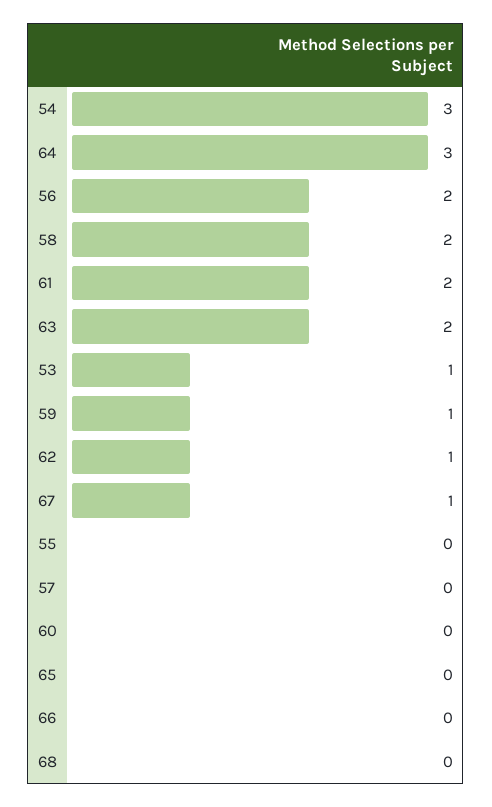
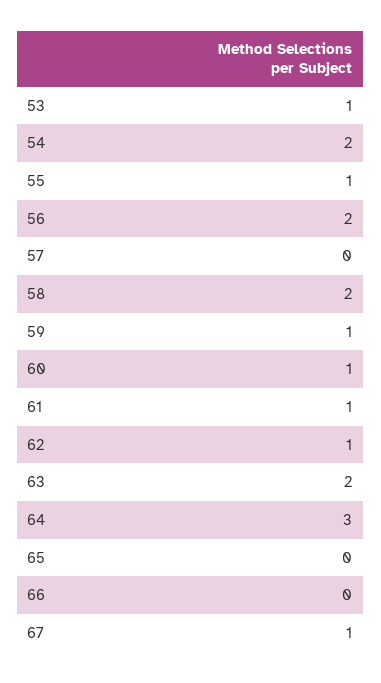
54: 3 -> 2
61: 2 -> 1
55: 0 -> 1
60: 0 -> 1
68: 0 -> none

